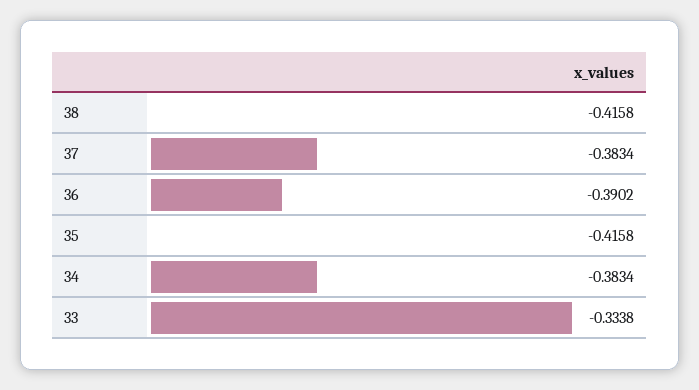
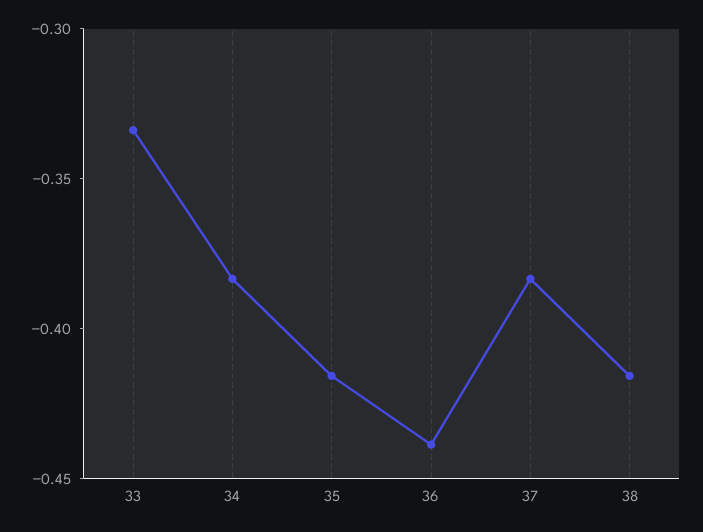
36: -0.3902 -> -0.44

